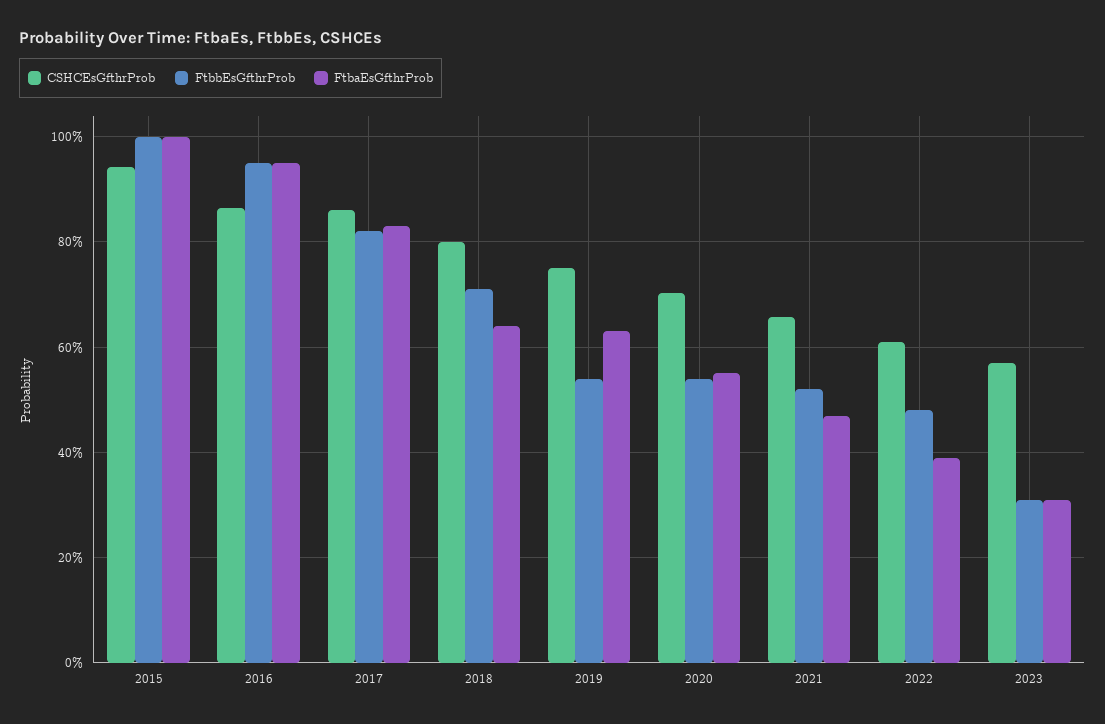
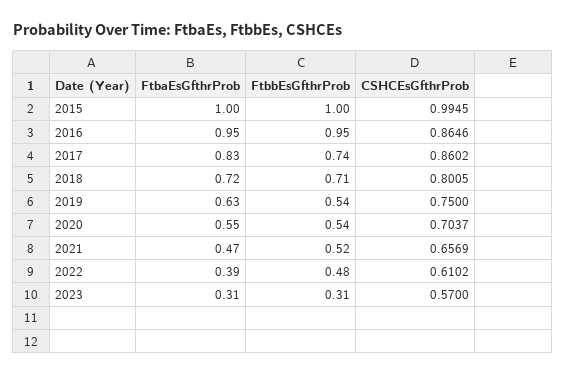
CSHCEsGfthrProb, 2015: 0.94 -> 0.9945
FtbbEsGfthrProb, 2017: 0.82 -> 0.74
FtbaEsGfthrProb, 2018: 0.64 -> 0.72

